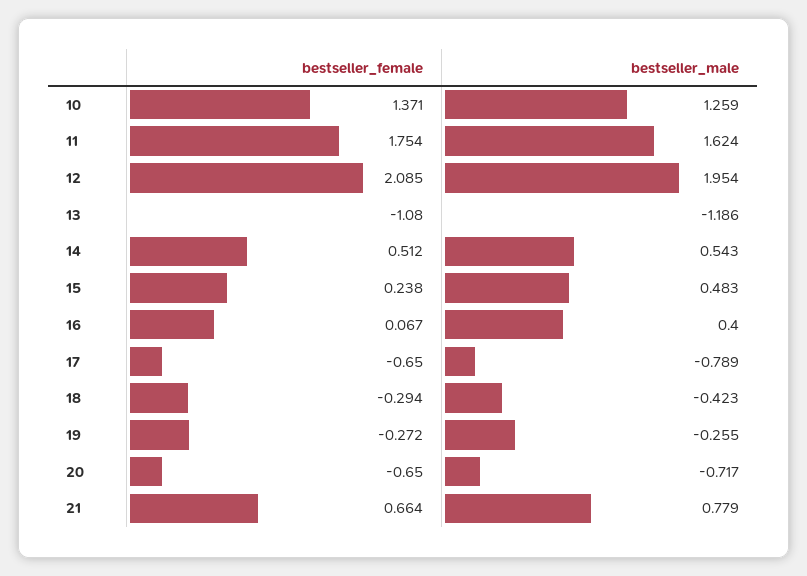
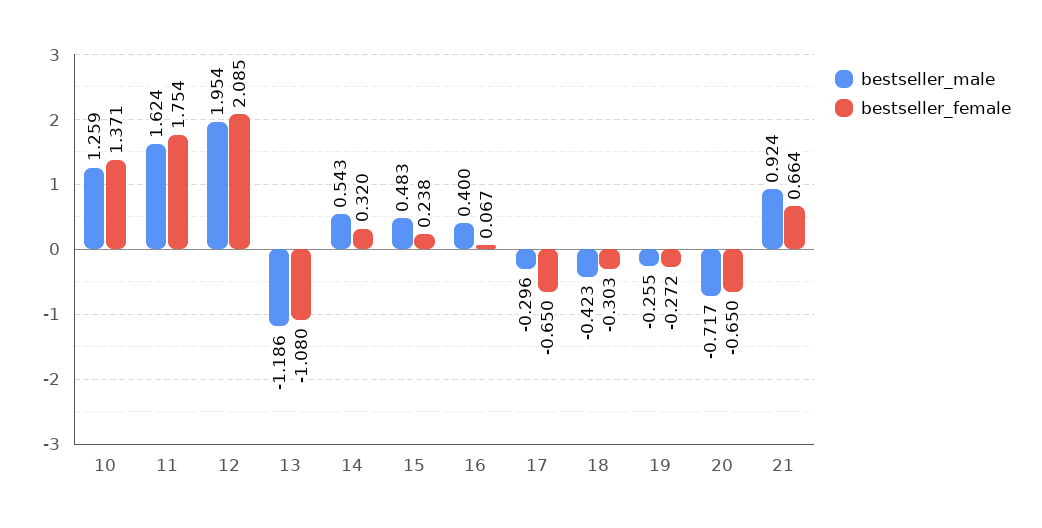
bestseller_female, 14: 0.512 -> 0.32
bestseller_male, 17: -0.789 -> -0.296
bestseller_female, 18: -0.294 -> -0.303
bestseller_male, 21: 0.779 -> 0.924

